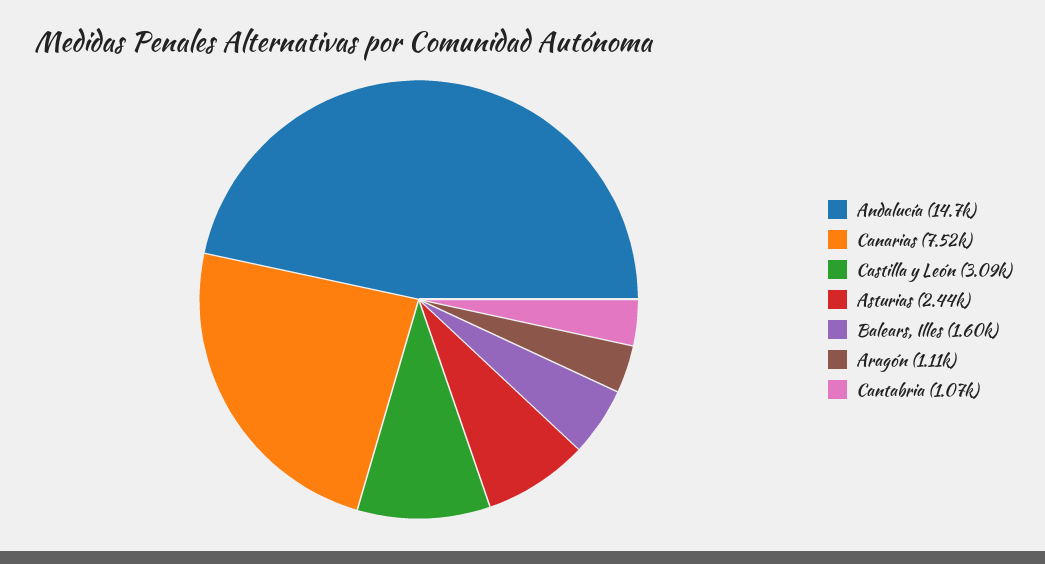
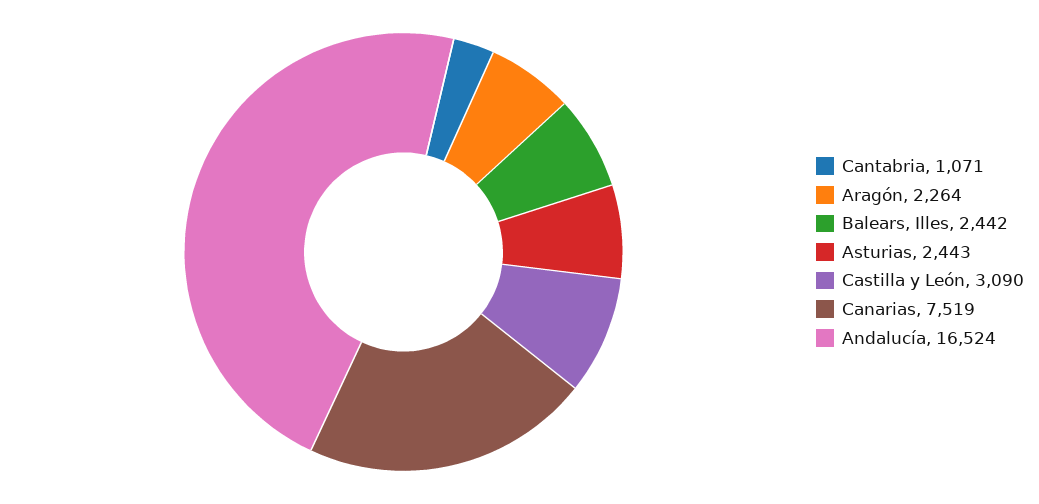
Andalucía: 14700 -> 16524
Balears, Illes: 1600 -> 2442
Aragón: 1110 -> 2264

